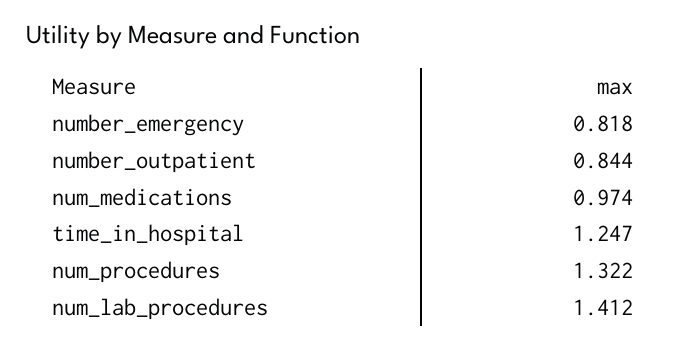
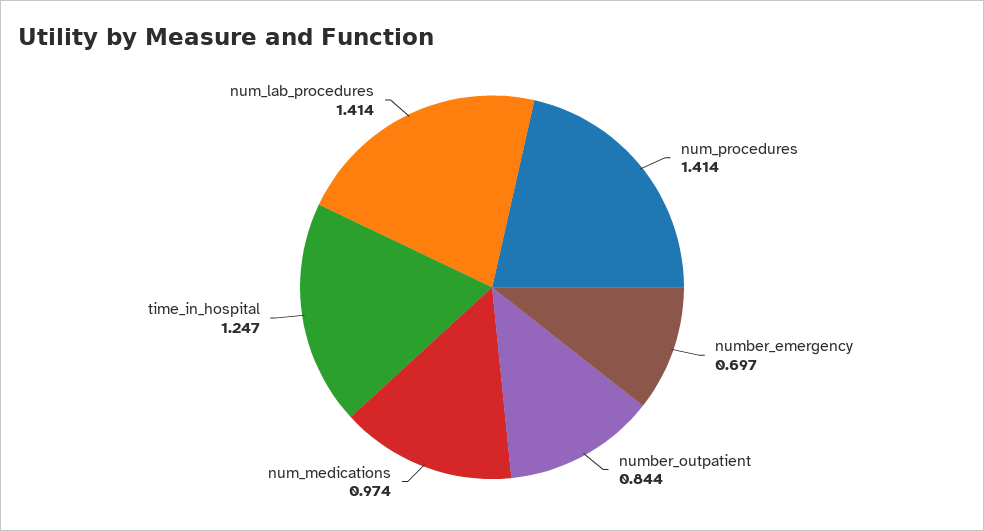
number_emergency: 0.818 -> 0.697
num_procedures: 1.322 -> 1.414
num_lab_procedures: 1.412 -> 1.414

